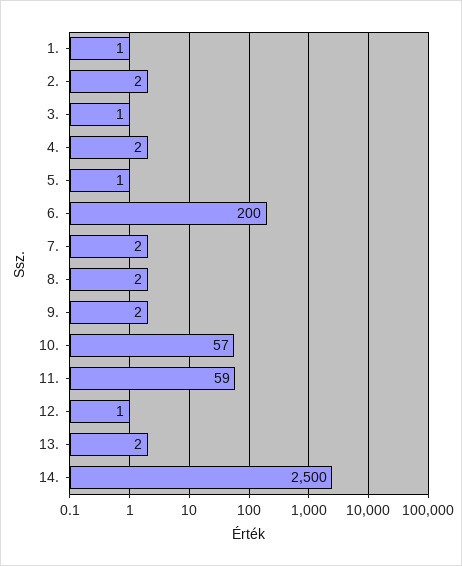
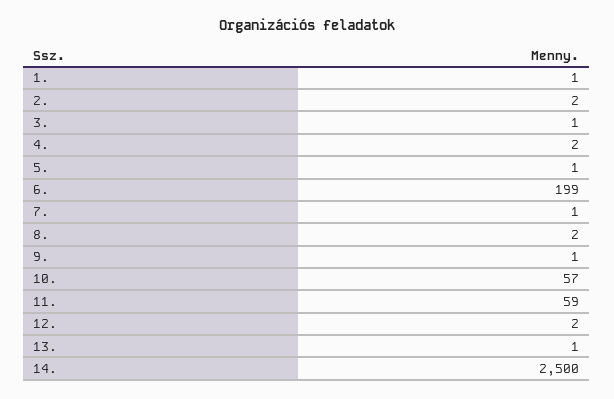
6.: 200 -> 199
7.: 2 -> 1
9.: 2 -> 1
12.: 1 -> 2
13.: 2 -> 1

